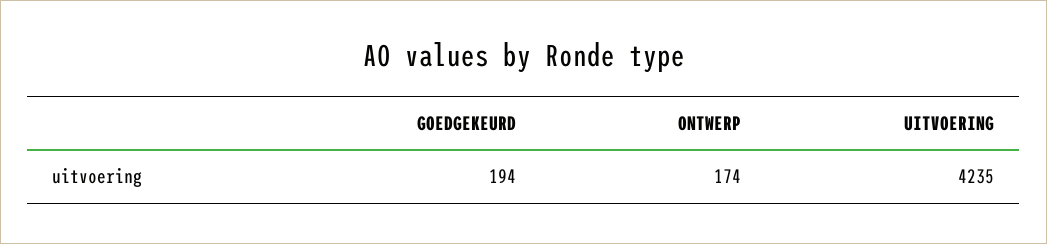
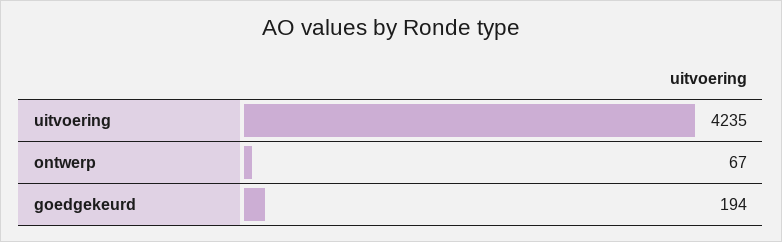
ONTWERP: 174 -> 67

